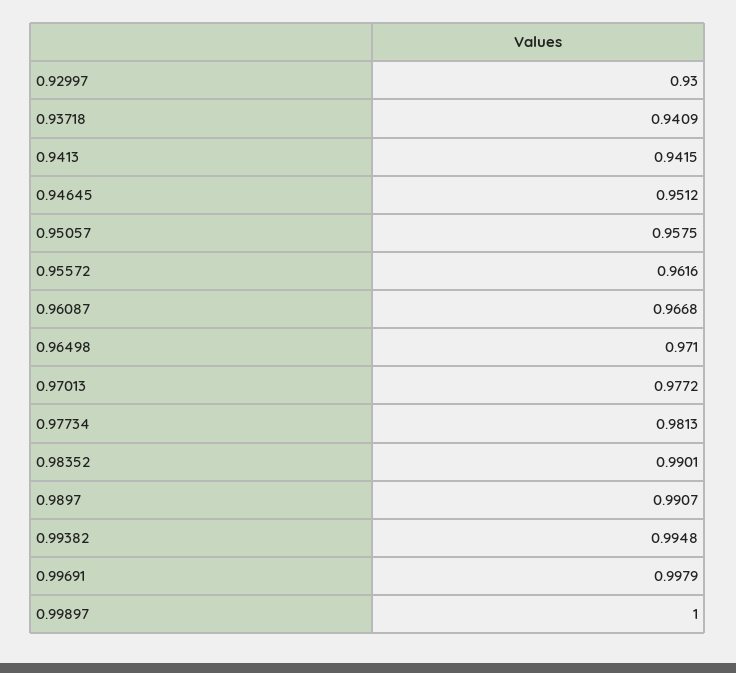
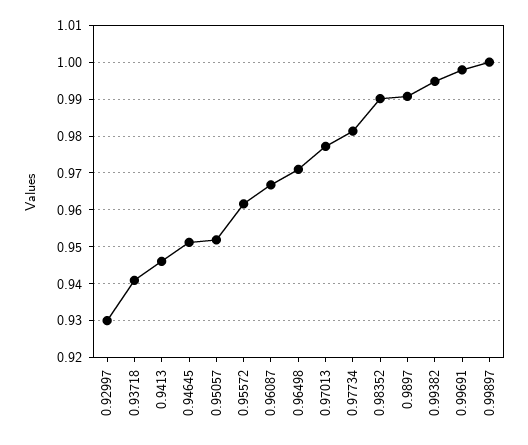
0.9413: 0.9415 -> 0.946
0.95057: 0.9575 -> 0.952

